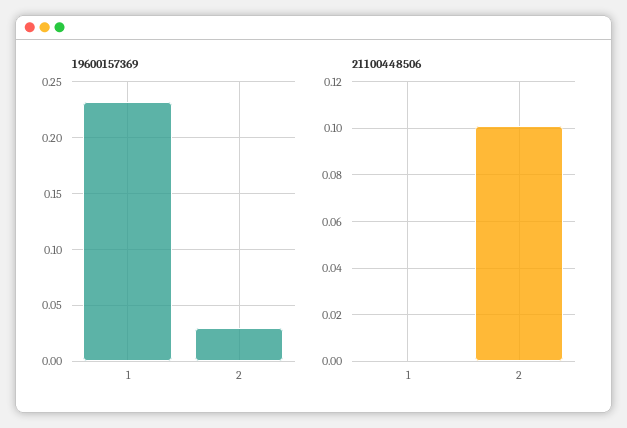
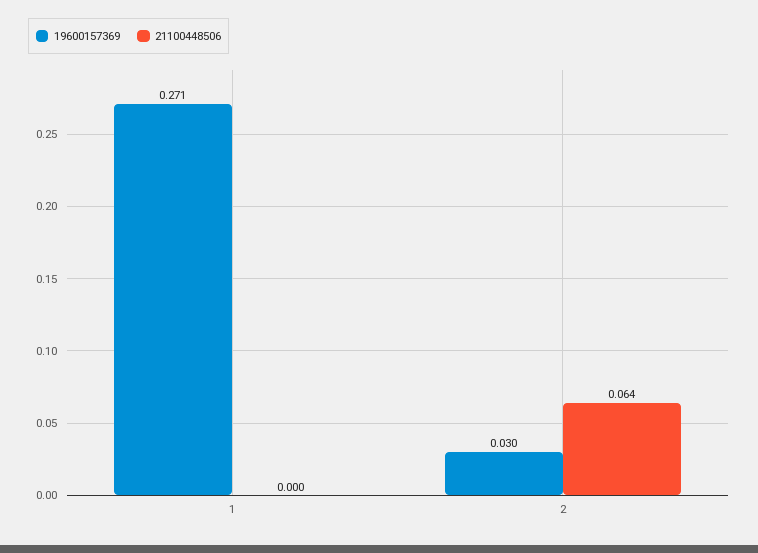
19600157369, 1: 0.23 -> 0.271
21100448506, 2: 0.1 -> 0.064

